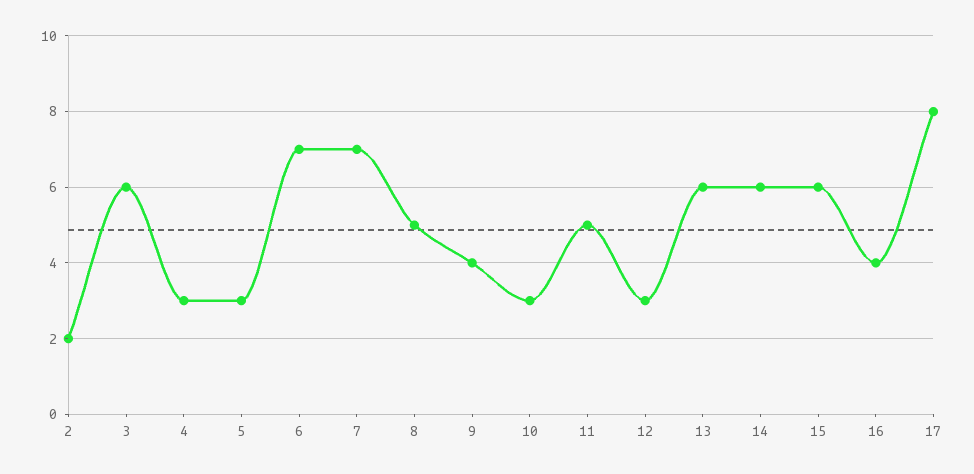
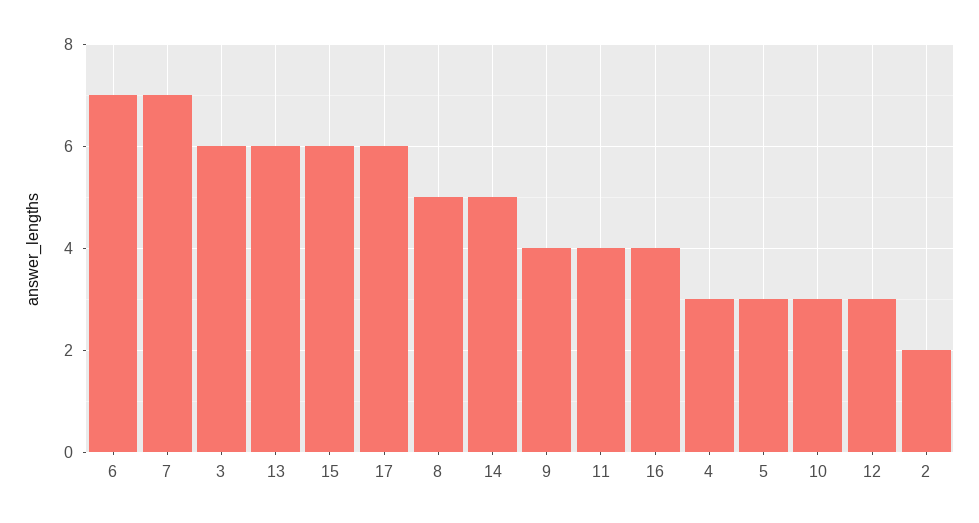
11: 5 -> 4
14: 6 -> 5
17: 8 -> 6

